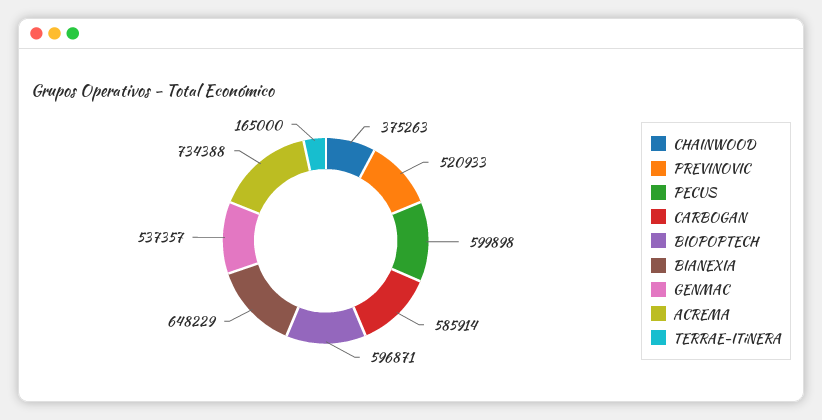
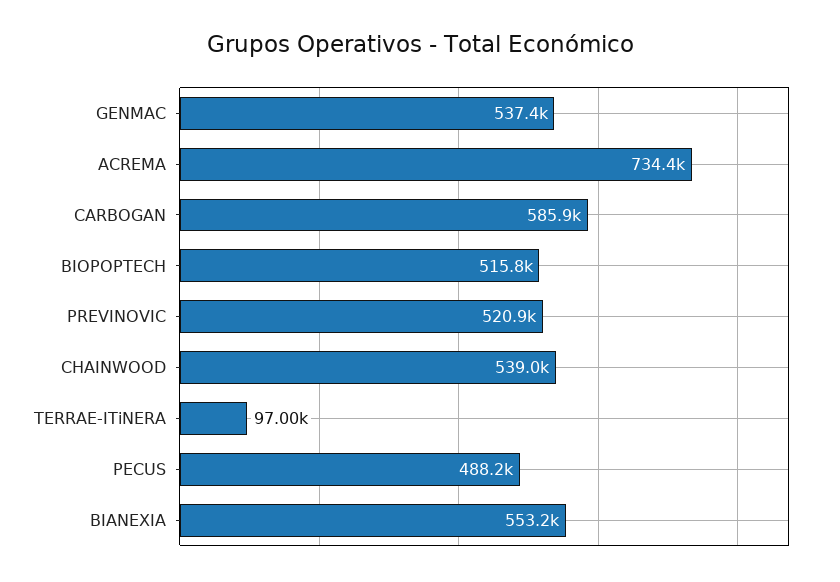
CHAINWOOD: 375263 -> 539000
PECUS: 599898 -> 488200
BIOPOPTECH: 596871 -> 515800
BIANEXIA: 648229 -> 553200
TERRAE-ITiNERA: 165000 -> 97000

